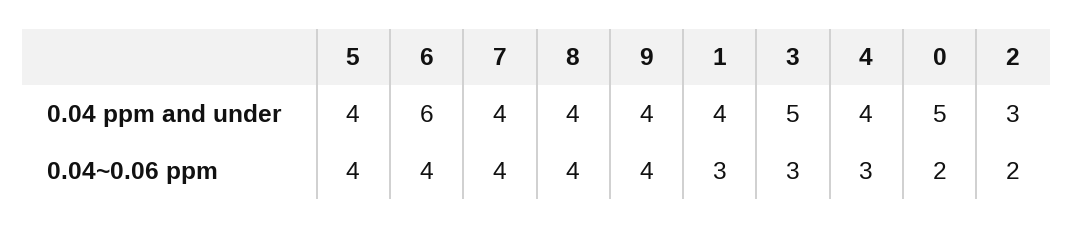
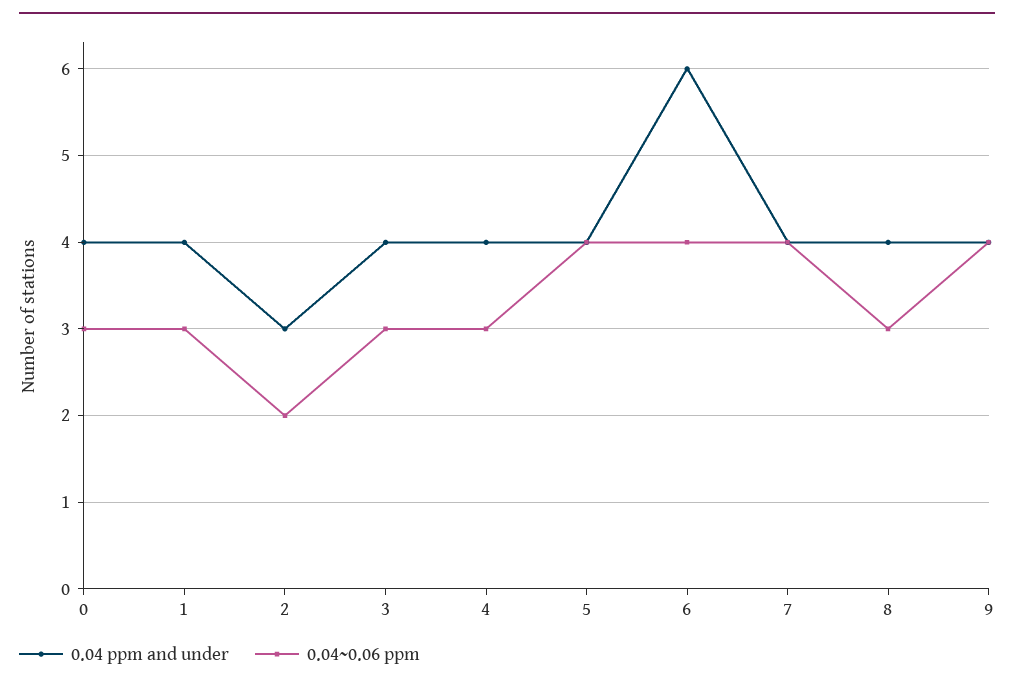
0.04 ppm and under, 3: 5 -> 4
0.04 ppm and under, 0: 5 -> 4
0.04~0.06 ppm, 8: 4 -> 3
0.04~0.06 ppm, 0: 2 -> 3

